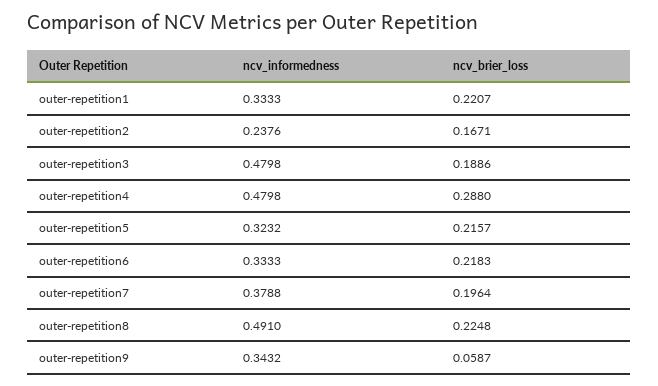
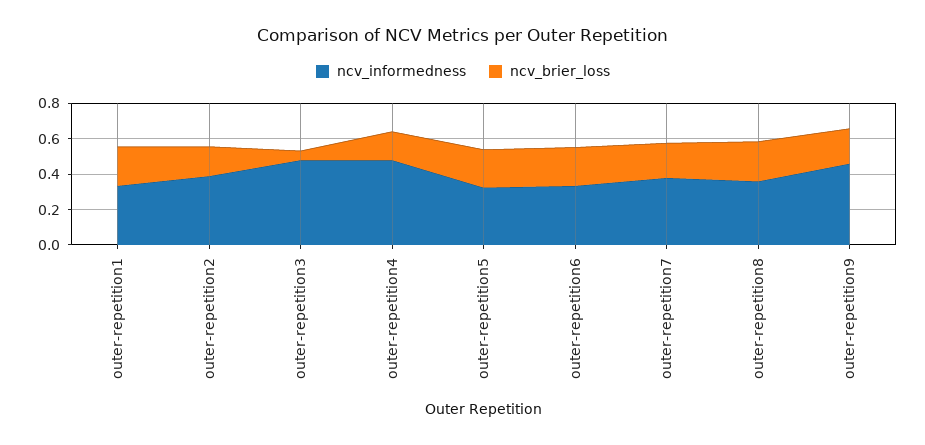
ncv_informedness, outer-repetition2: 0.2376 -> 0.4
ncv_brier_loss, outer-repetition3: 0.1886 -> 0.05
ncv_brier_loss, outer-repetition4: 0.288 -> 0.15
ncv_informedness, outer-repetition8: 0.491 -> 0.35
ncv_informedness, outer-repetition9: 0.3432 -> 0.45
ncv_brier_loss, outer-repetition9: 0.0587 -> 0.2

